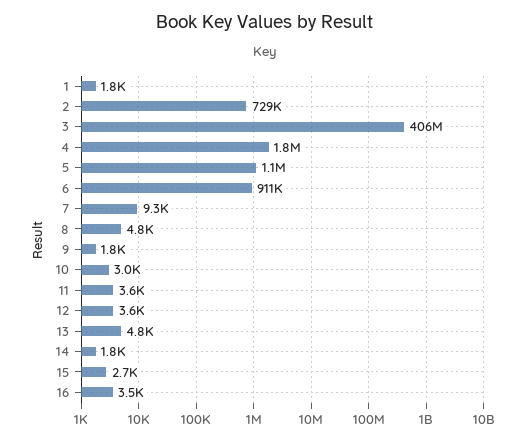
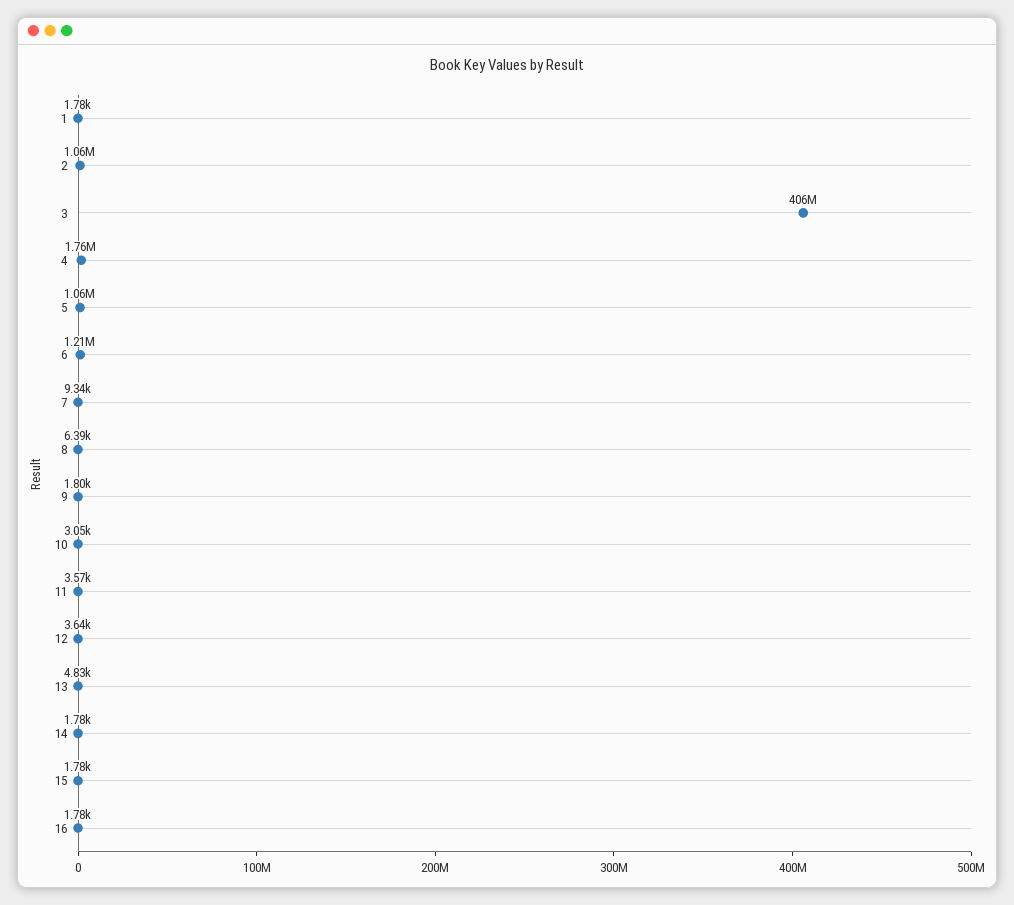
2: 729000 -> 1060000
6: 911000 -> 1210000
8: 4800 -> 6390
15: 2700 -> 1780
16: 3500 -> 1780

